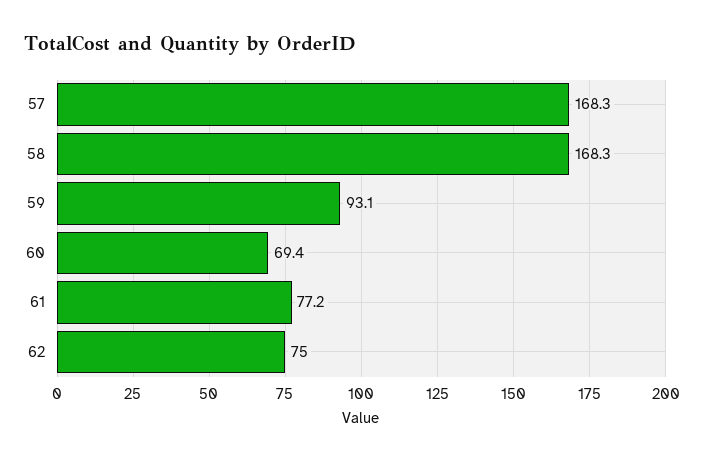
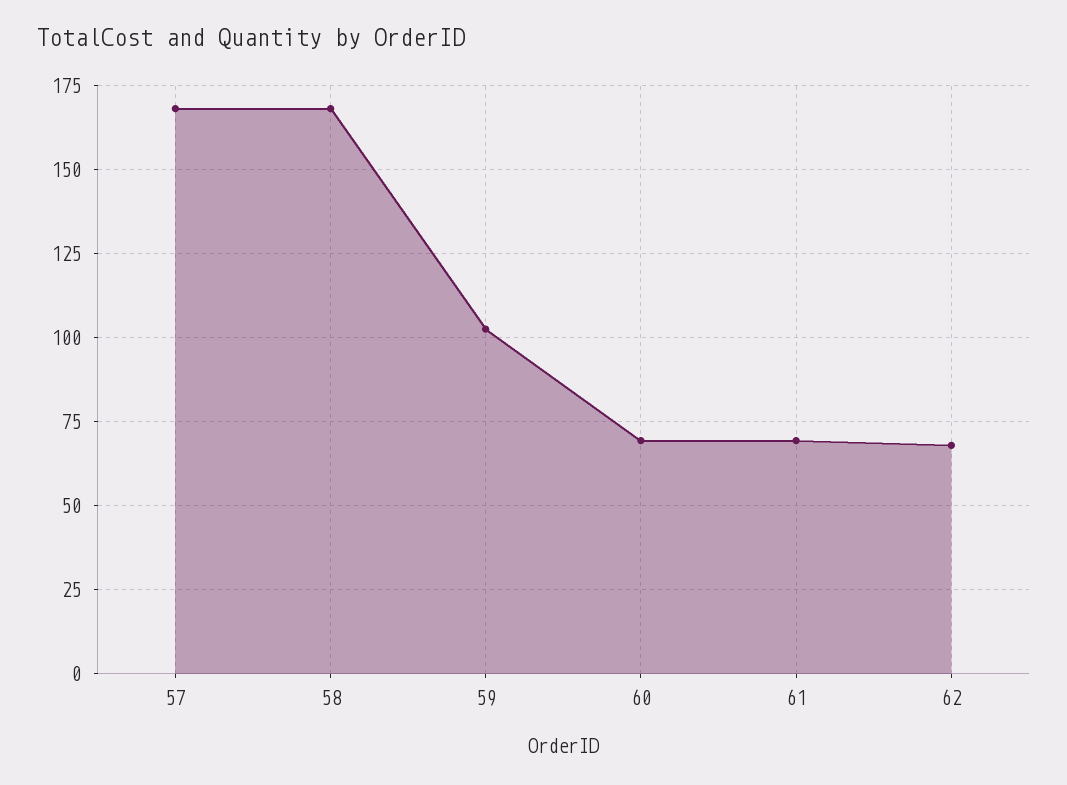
59: 93.1 -> 102.5
61: 77.2 -> 70
62: 75 -> 67.5

